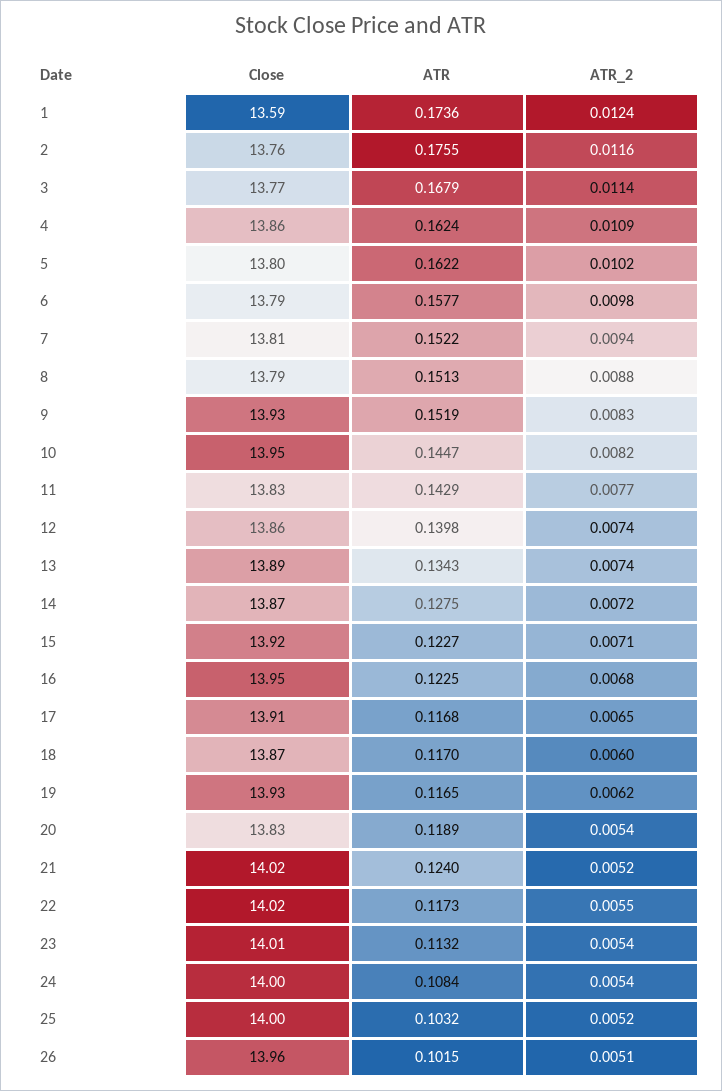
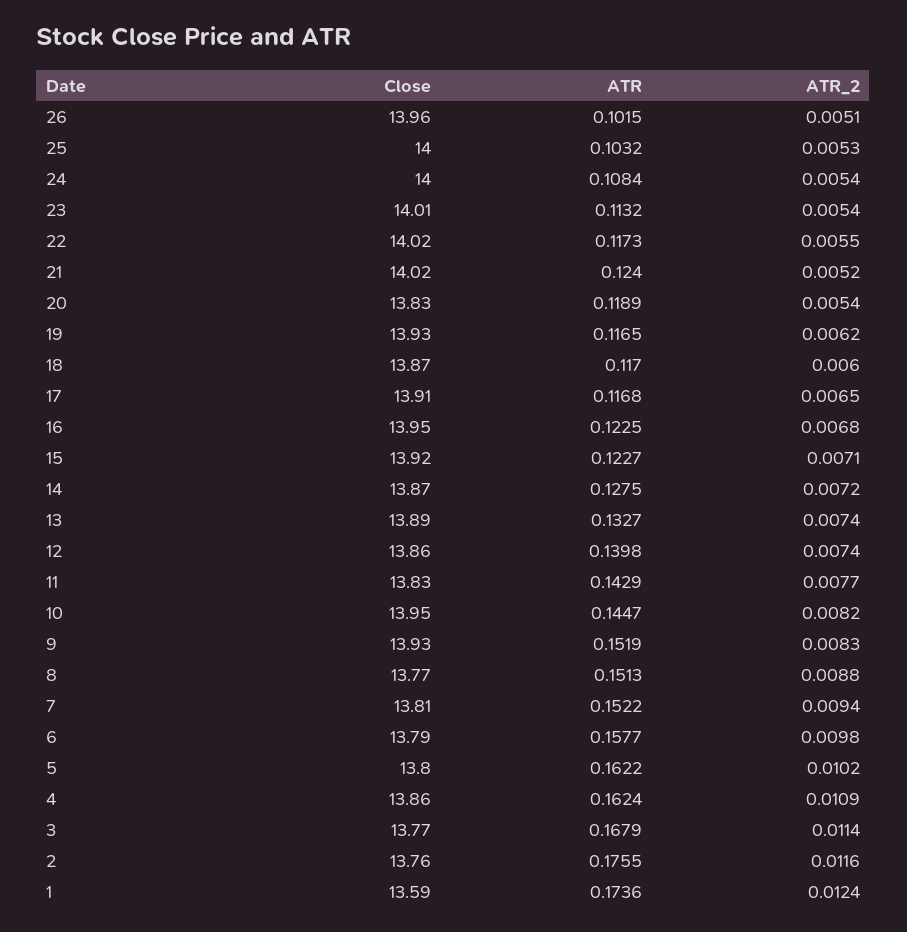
Close, 8: 13.79 -> 13.77
ATR, 13: 0.1343 -> 0.1327
ATR_2, 25: 0.0052 -> 0.0053

